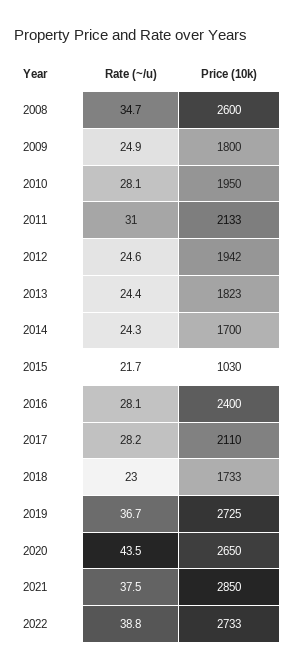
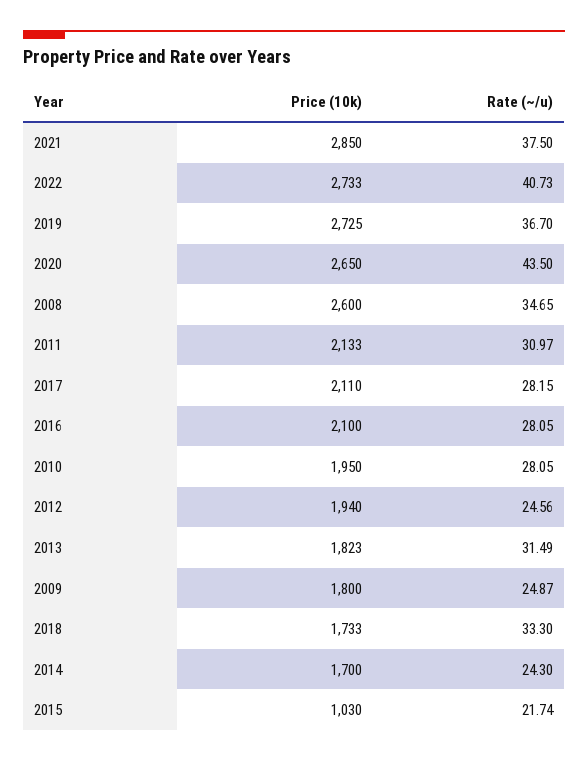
Price (10k), 2012: 1942 -> 1940
Rate (~/u), 2013: 24.4 -> 31.49
Price (10k), 2016: 2400 -> 2100
Rate (~/u), 2018: 23 -> 33.3
Rate (~/u), 2022: 38.8 -> 40.73

